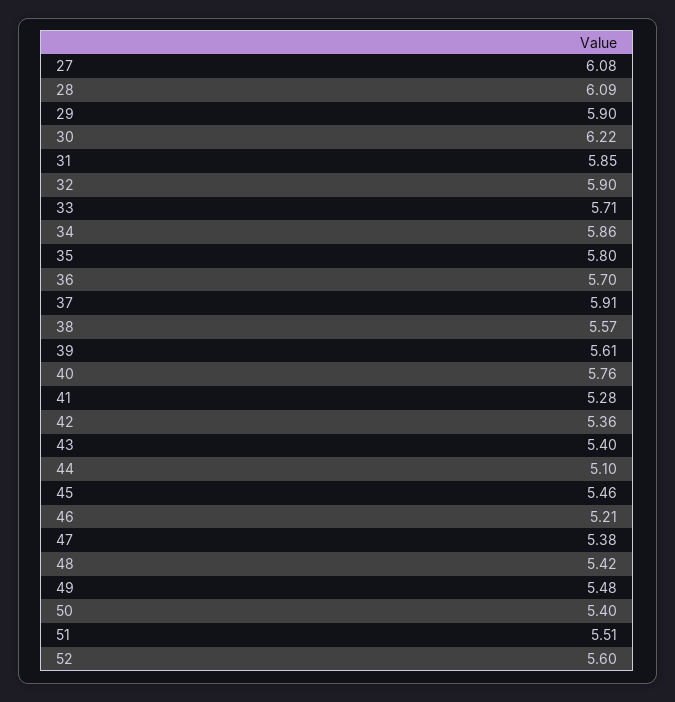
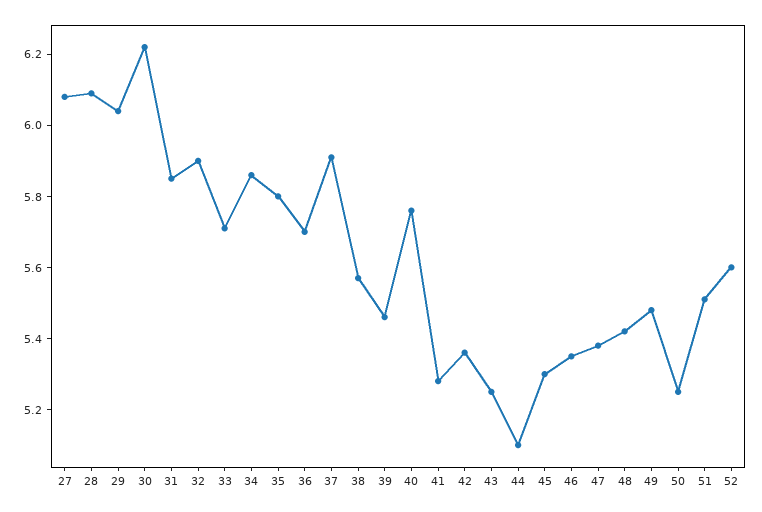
29: 5.9 -> 6.05
39: 5.61 -> 5.45
43: 5.4 -> 5.25
45: 5.46 -> 5.3
46: 5.21 -> 5.35
50: 5.4 -> 5.25

